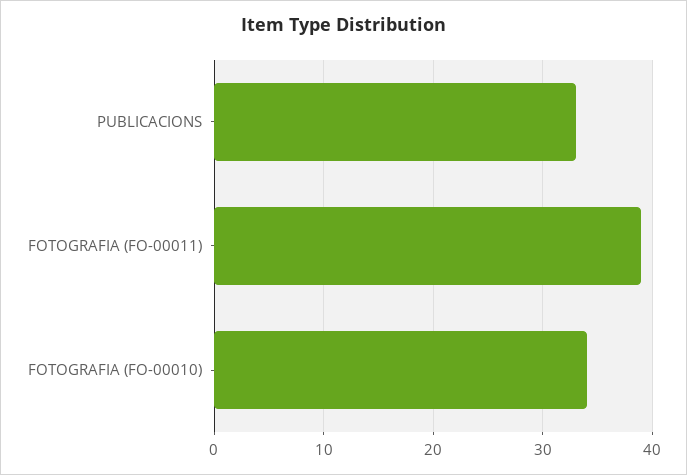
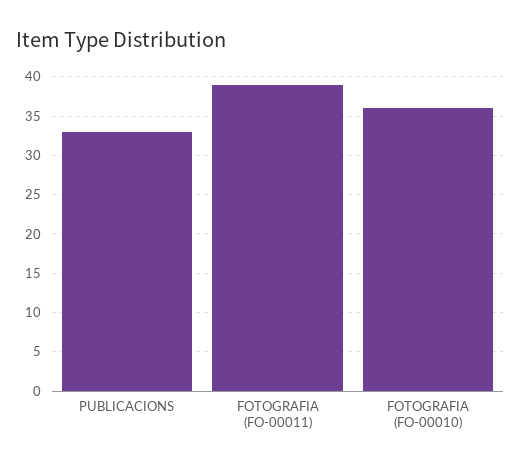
FOTOGRAFIA (FO-00010): 34 -> 36

